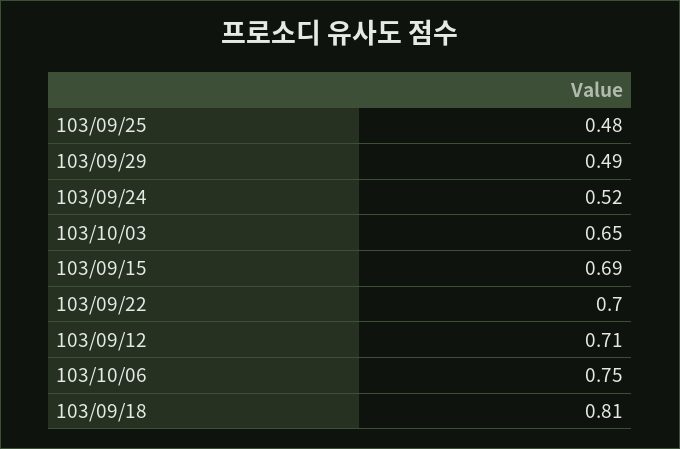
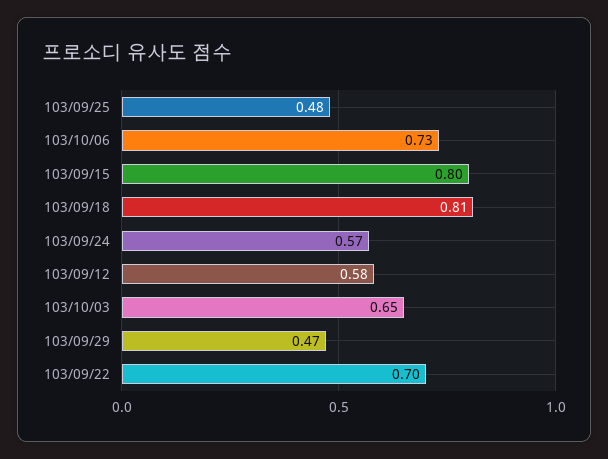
103/09/29: 0.49 -> 0.47
103/09/24: 0.52 -> 0.57
103/09/15: 0.69 -> 0.8
103/09/12: 0.71 -> 0.58
103/10/06: 0.75 -> 0.73

